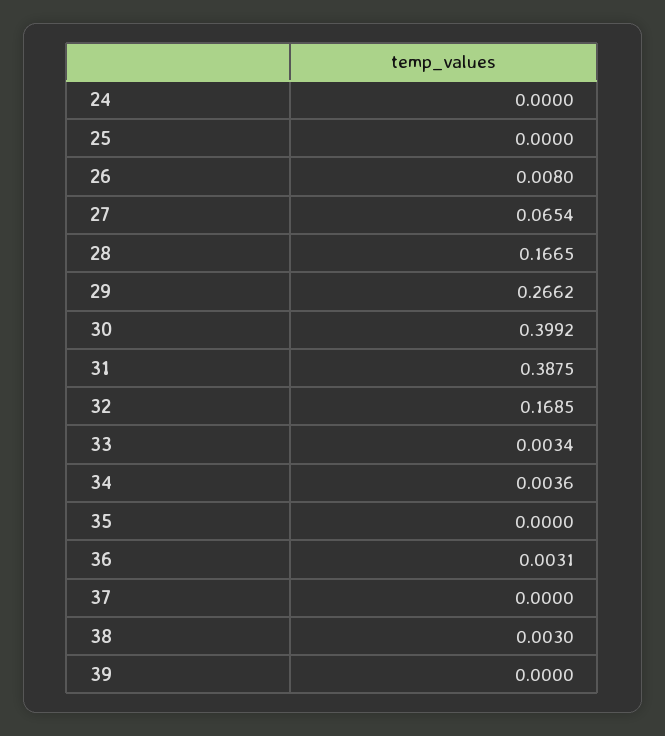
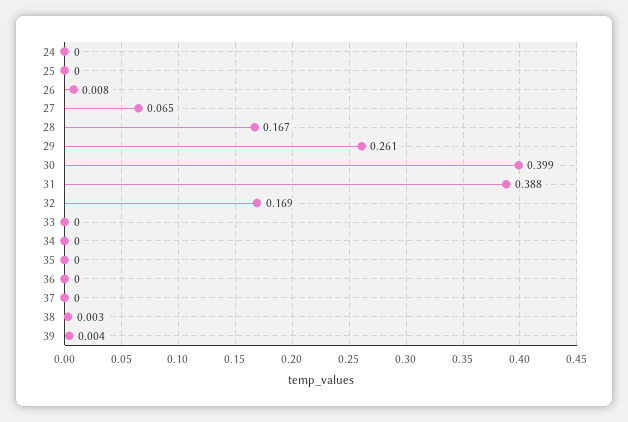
29: 0.2662 -> 0.261
33: 0.0034 -> 0
34: 0.0036 -> 0
36: 0.0031 -> 0
39: 0 -> 0.004

